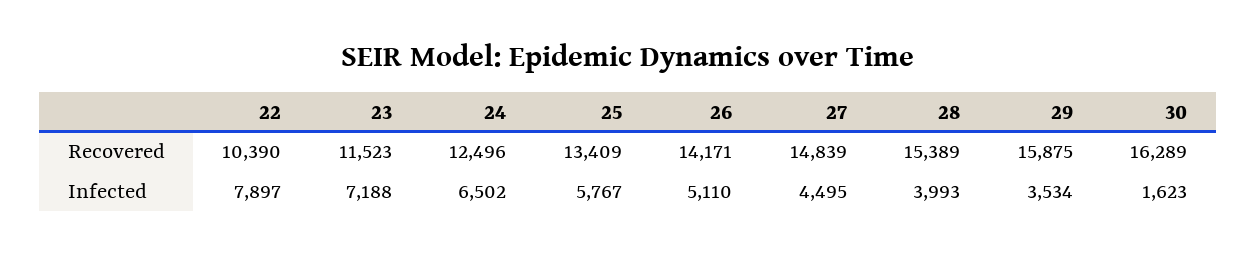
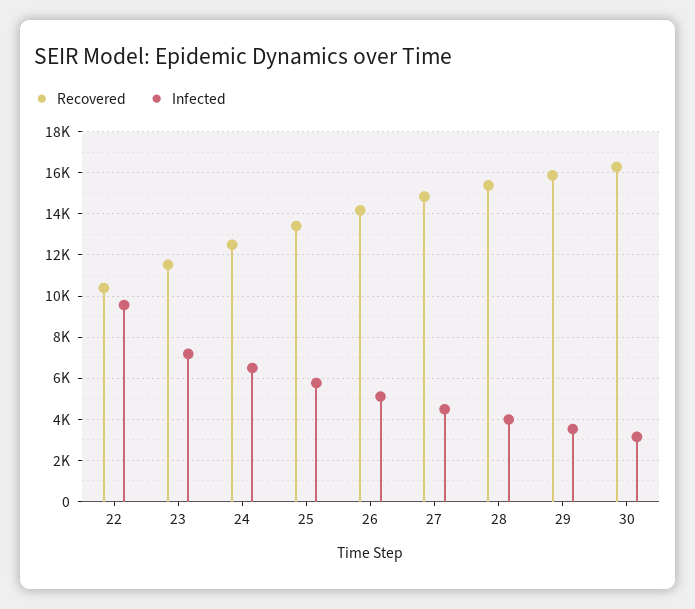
Infected, 22: 7897 -> 9500
Infected, 30: 1623 -> 3000

